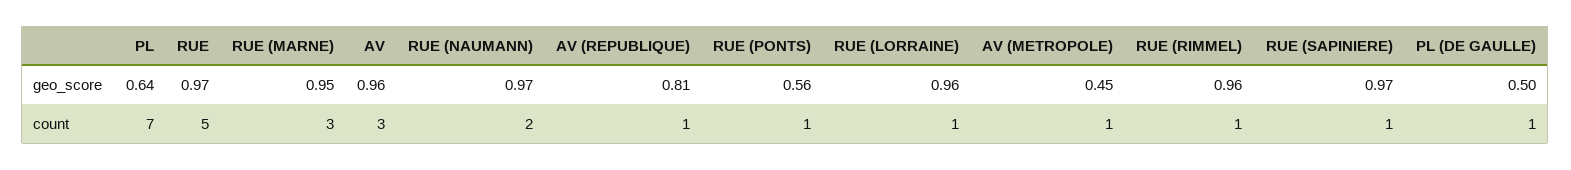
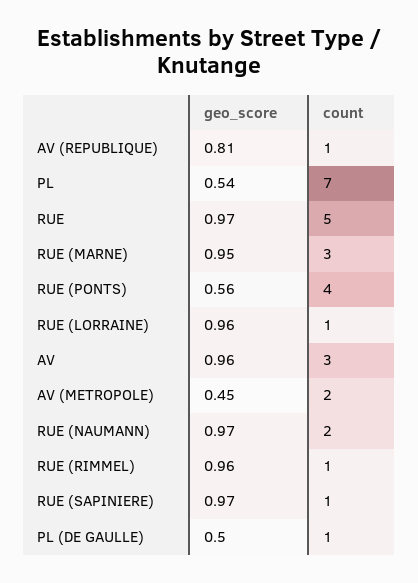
PL, geo_score: 0.64 -> 0.54
RUE (PONTS), count: 1 -> 4
AV (METROPOLE), count: 1 -> 2

